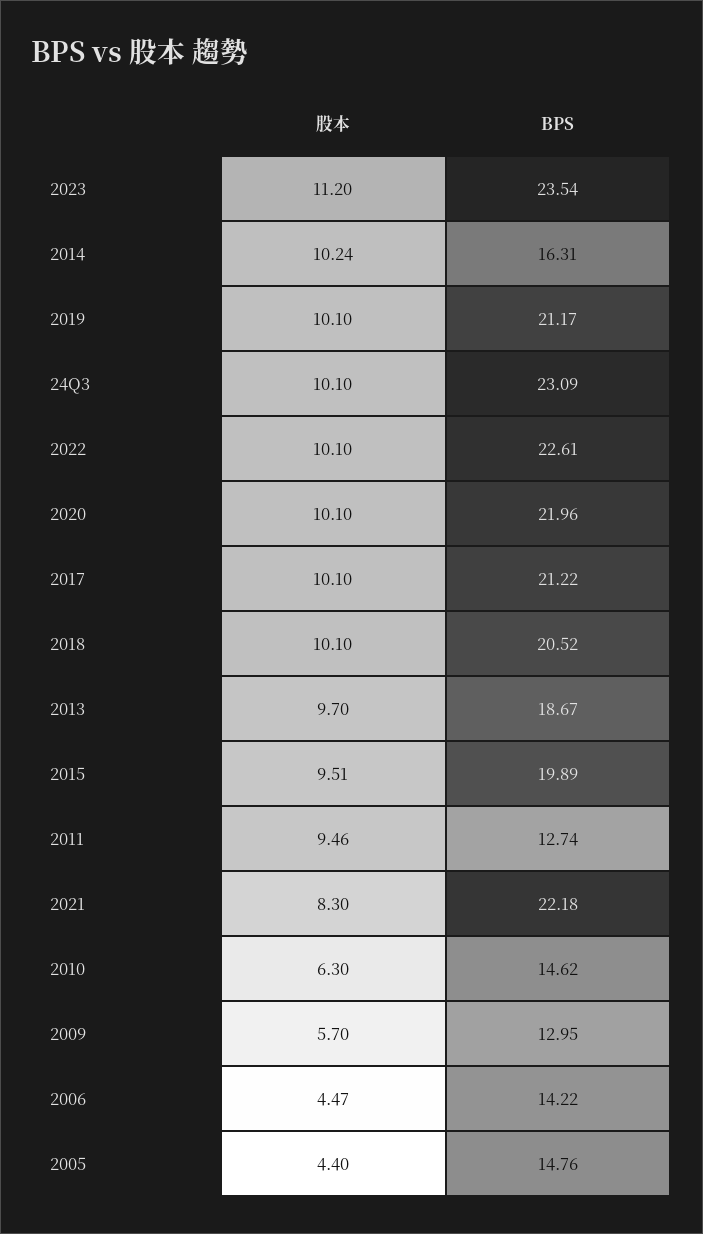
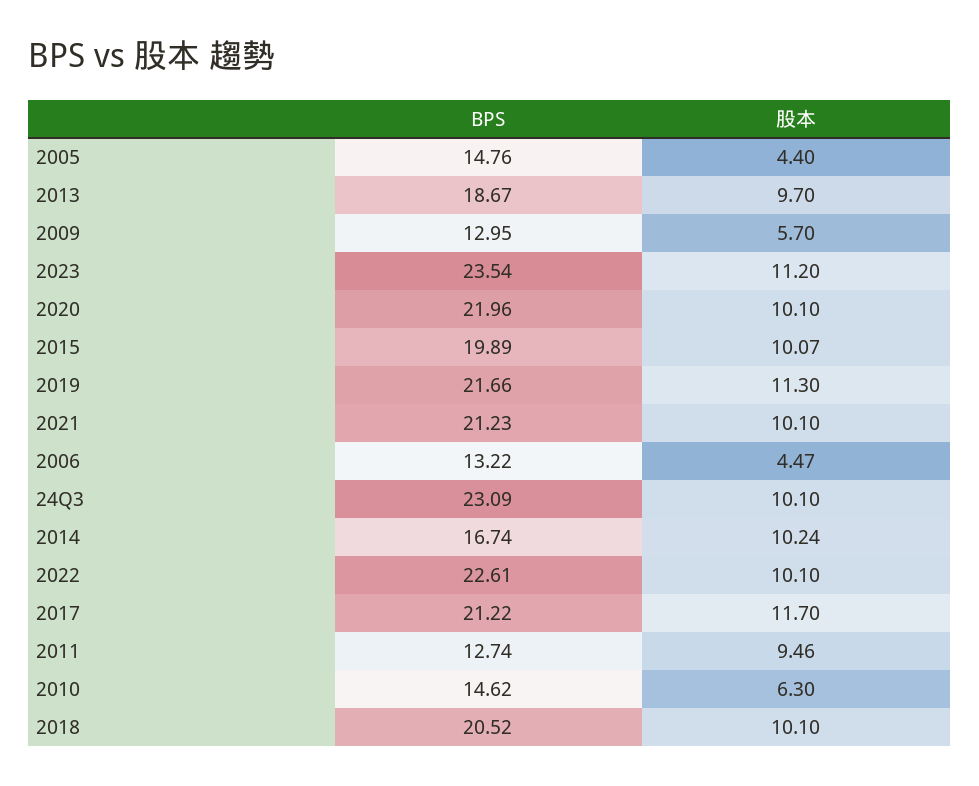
BPS, 2014: 16.31 -> 16.74
股本, 2019: 10.1 -> 11.3
BPS, 2019: 21.17 -> 21.66
股本, 2017: 10.1 -> 11.7
股本, 2015: 9.51 -> 10.07
股本, 2021: 8.3 -> 10.1
BPS, 2021: 22.18 -> 21.23
BPS, 2006: 14.22 -> 13.22

